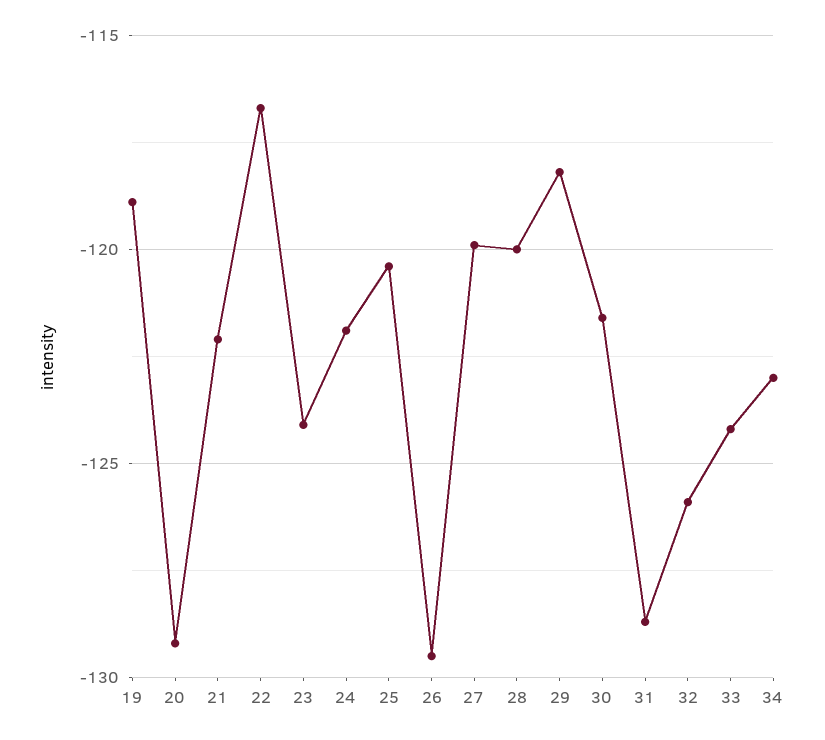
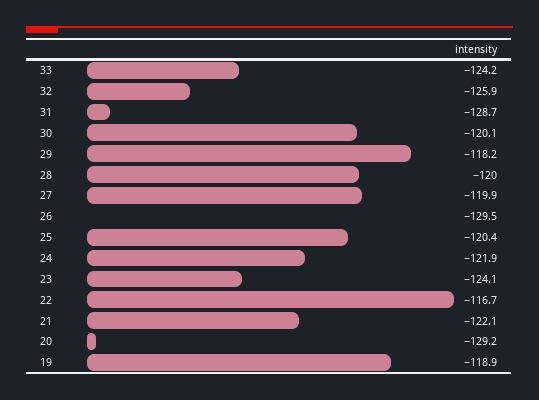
30: -121.5 -> -120.1
34: -123 -> none

